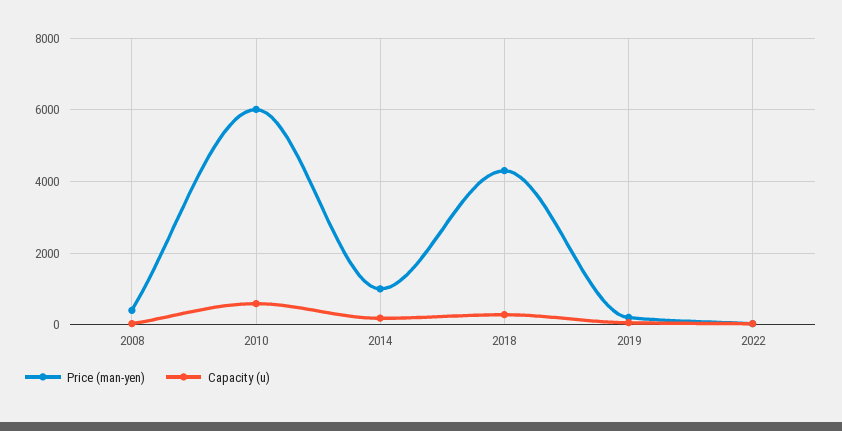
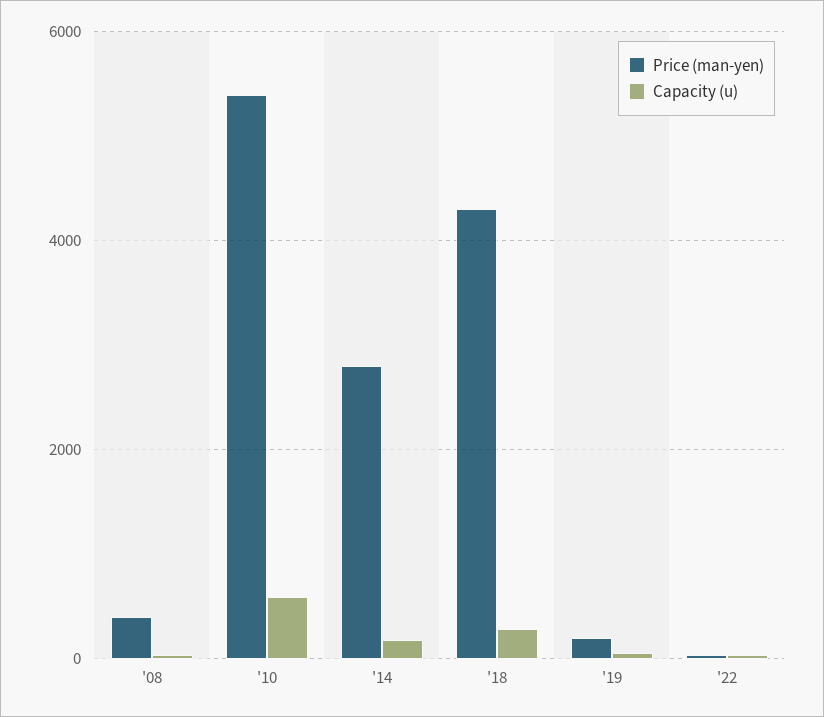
Price (man-yen), 2010: 6000 -> 5400
Price (man-yen), 2014: 1000 -> 2800

